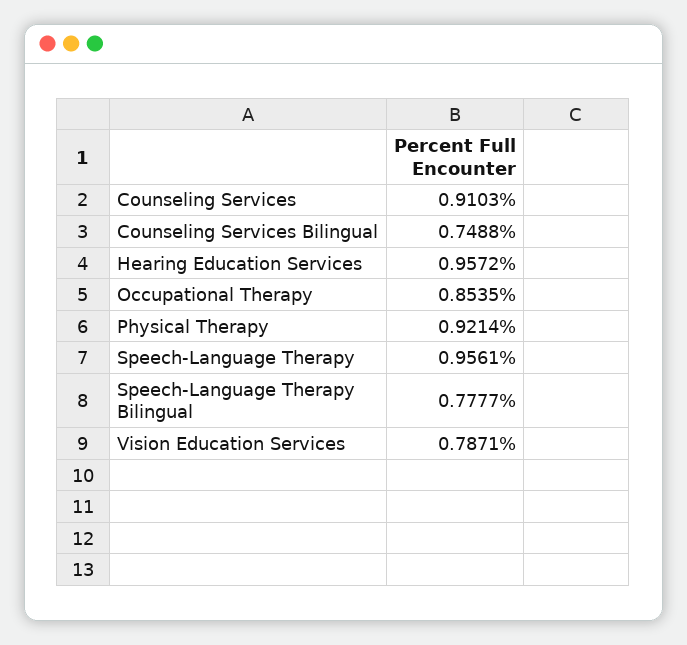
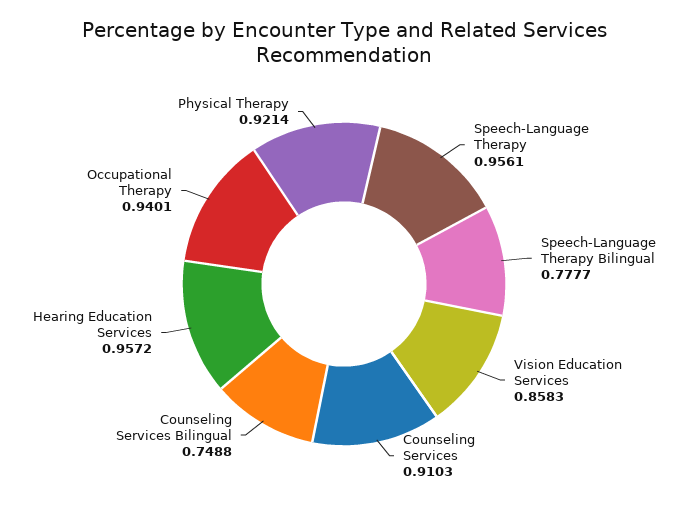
Occupational Therapy: 0.8535 -> 0.9401
Vision Education Services: 0.7871 -> 0.8583

